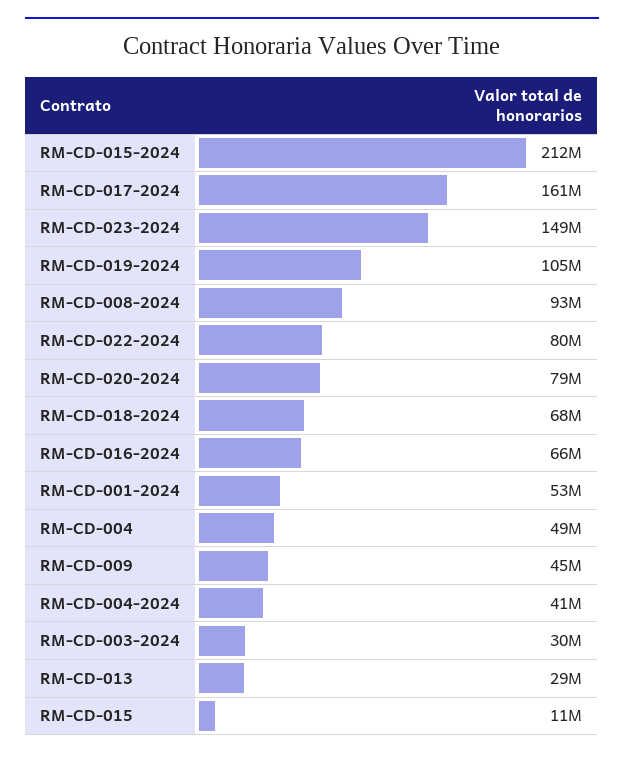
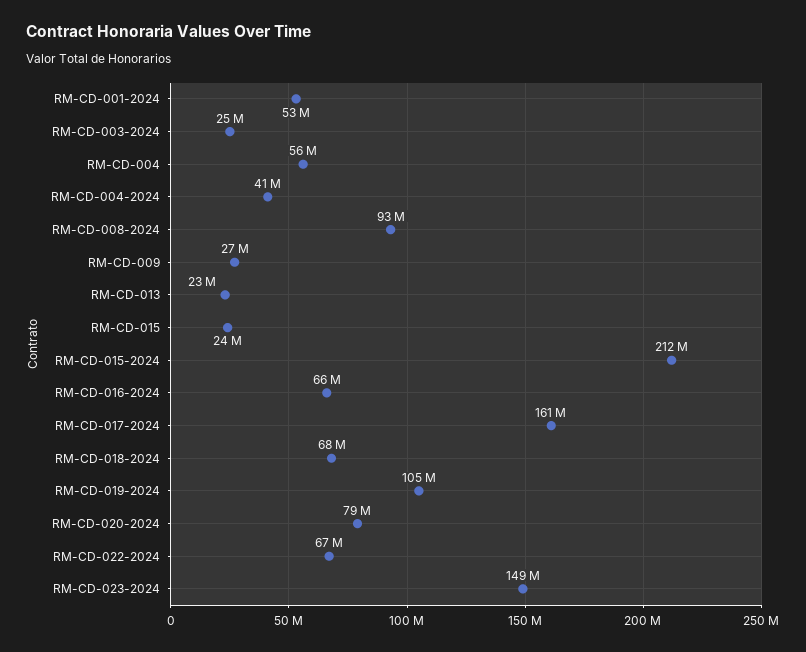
RM-CD-022-2024: 80000000 -> 67000000
RM-CD-004: 49000000 -> 56000000
RM-CD-009: 45000000 -> 27000000
RM-CD-003-2024: 30000000 -> 25000000
RM-CD-013: 29000000 -> 23000000
RM-CD-015: 11000000 -> 24000000

